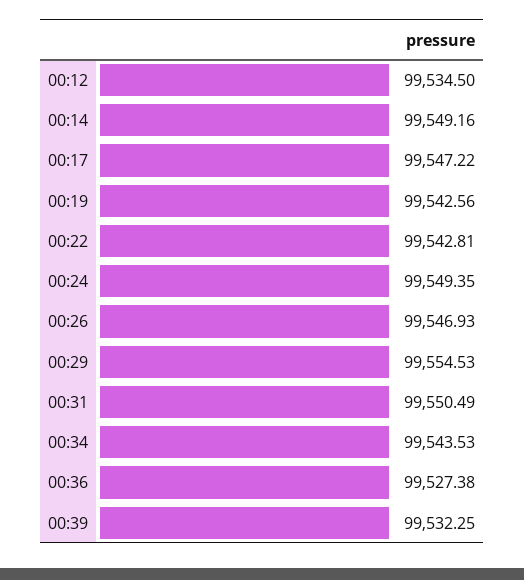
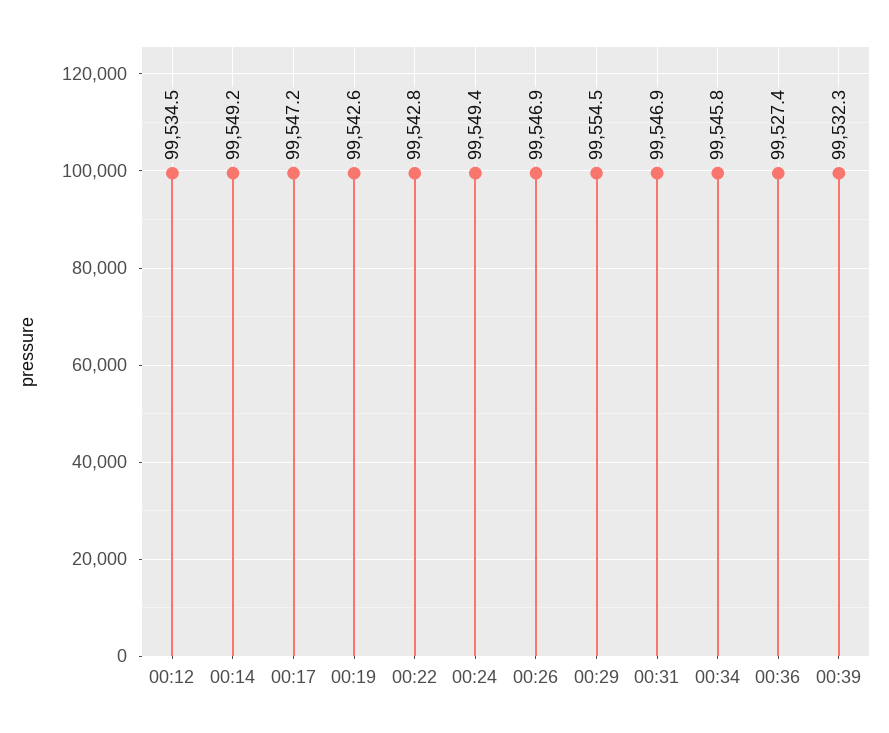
00:31: 99550.49 -> 99546.9
00:34: 99543.53 -> 99545.8

